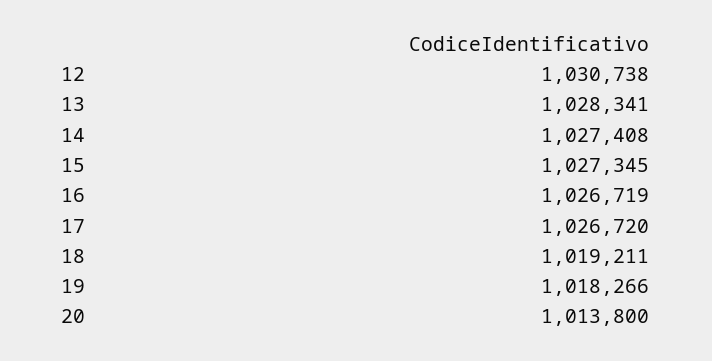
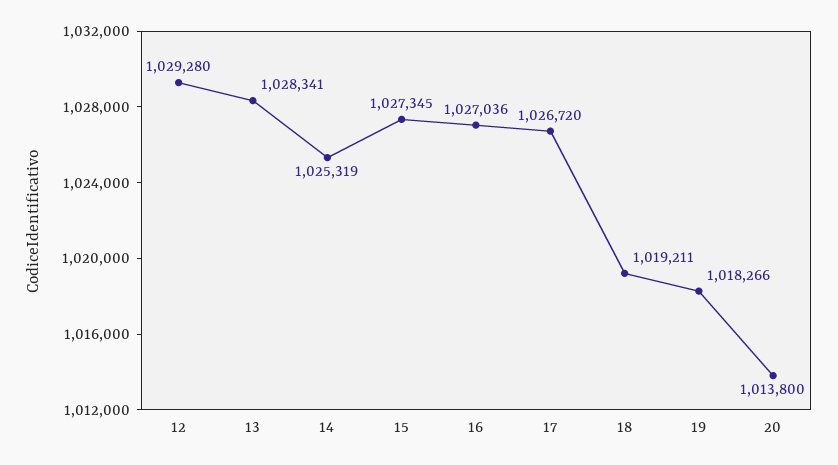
12: 1030738 -> 1029280
14: 1027408 -> 1025319
16: 1026719 -> 1027036

